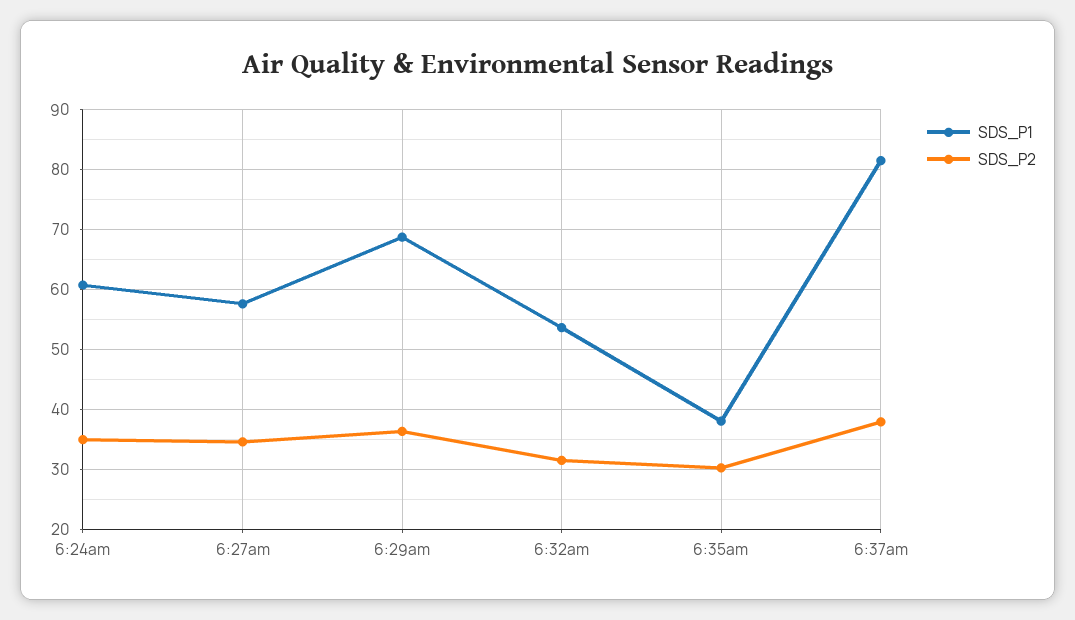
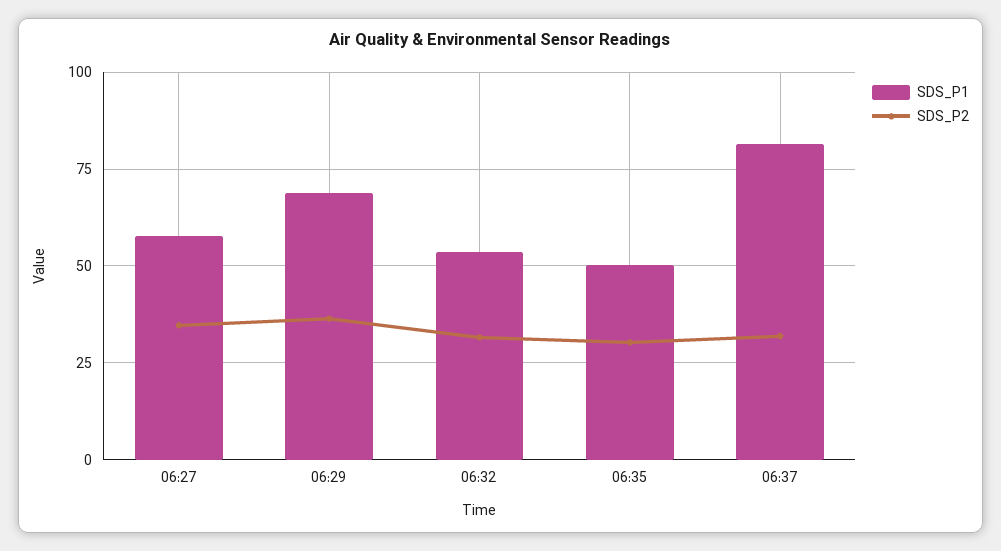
SDS_P1, 6:24am: 61 -> none
SDS_P2, 6:24am: 35 -> none
SDS_P1, 6:35am: 38 -> 50
SDS_P2, 6:37am: 38 -> 32.5

